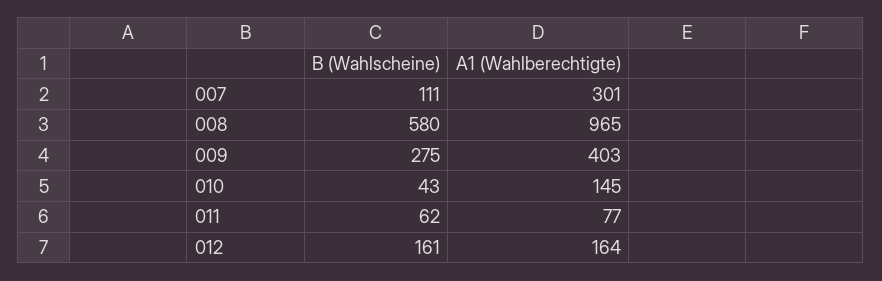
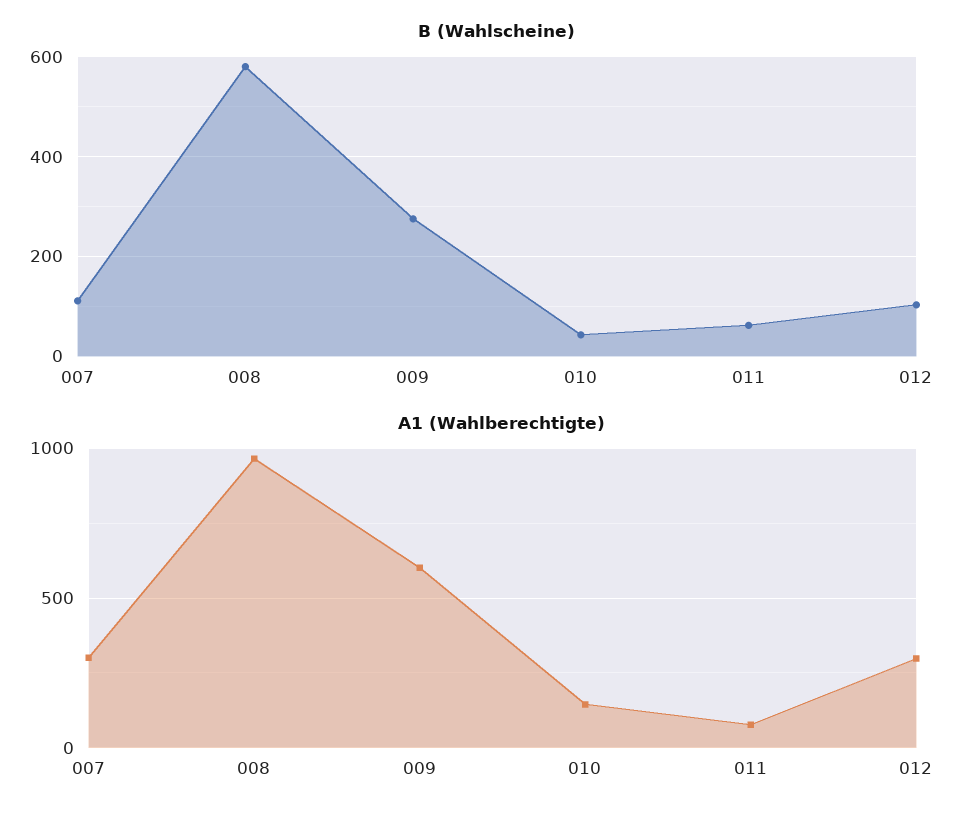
A1 (Wahlberechtigte), 009: 403 -> 600
B (Wahlscheine), 012: 161 -> 100
A1 (Wahlberechtigte), 012: 164 -> 300

